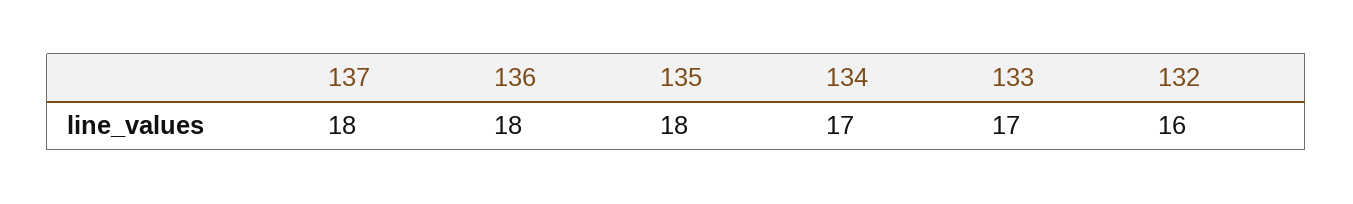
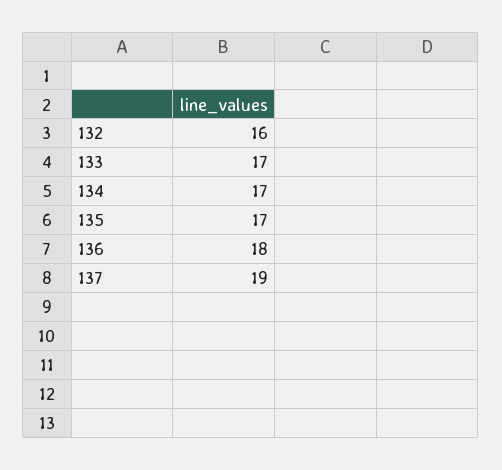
137: 18 -> 19
135: 18 -> 17

